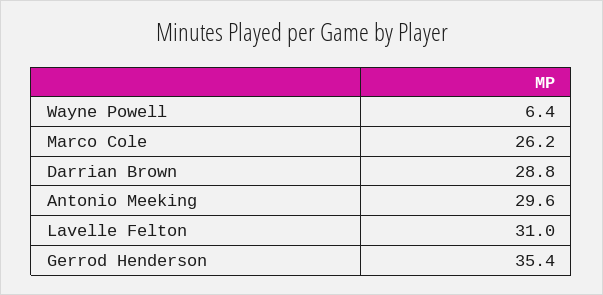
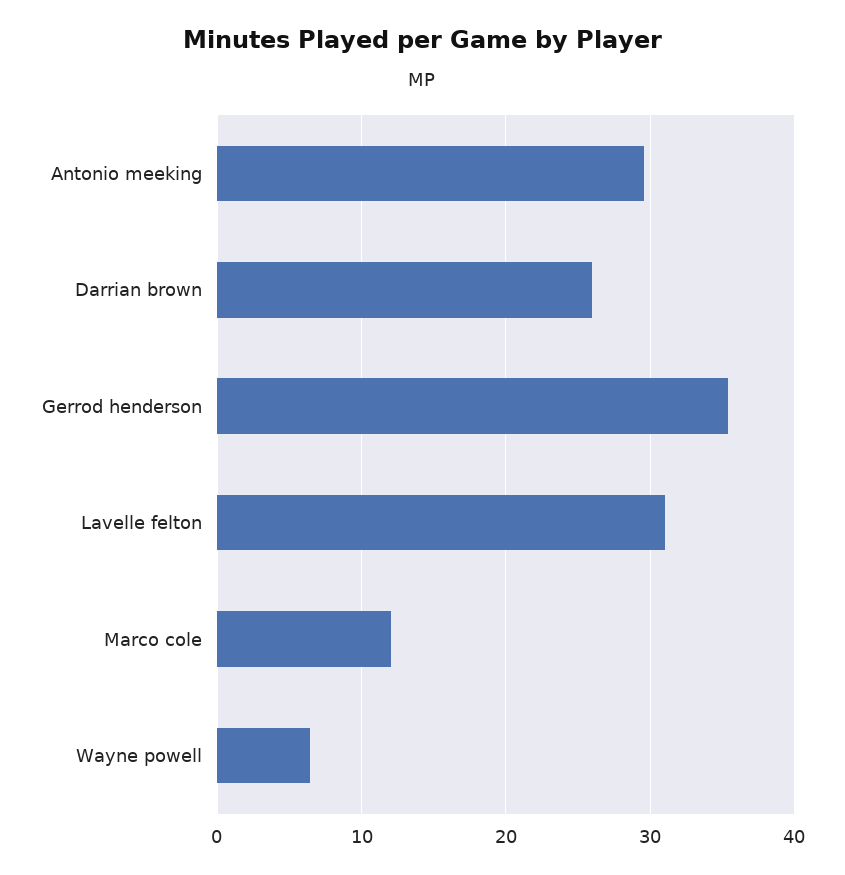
Marco Cole: 26.2 -> 12
Darrian Brown: 28.8 -> 26

